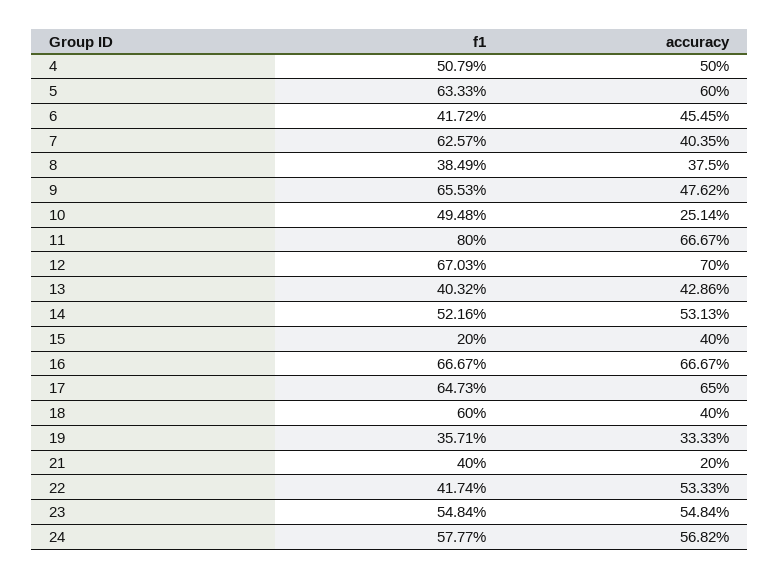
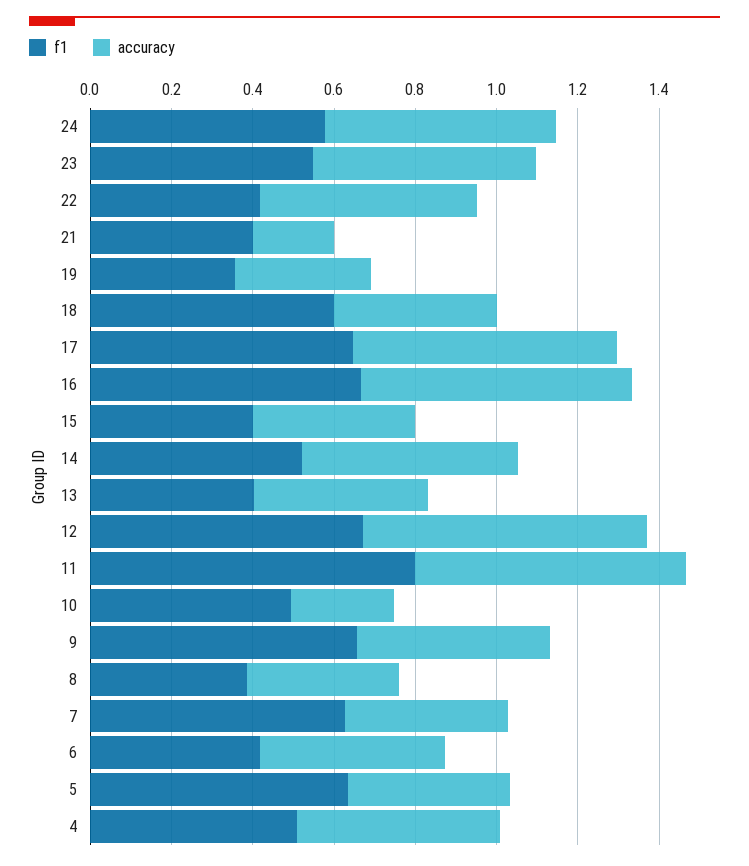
accuracy, 5: 0.6 -> 0.4
f1, 15: 0.2 -> 0.4

